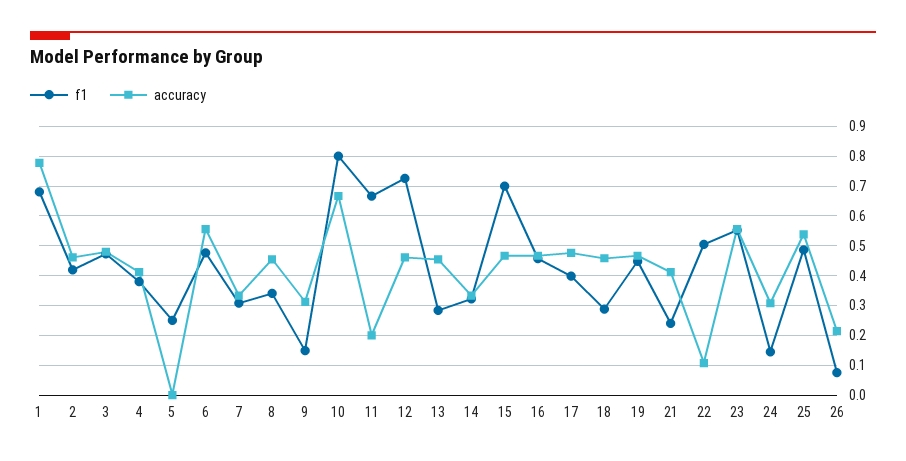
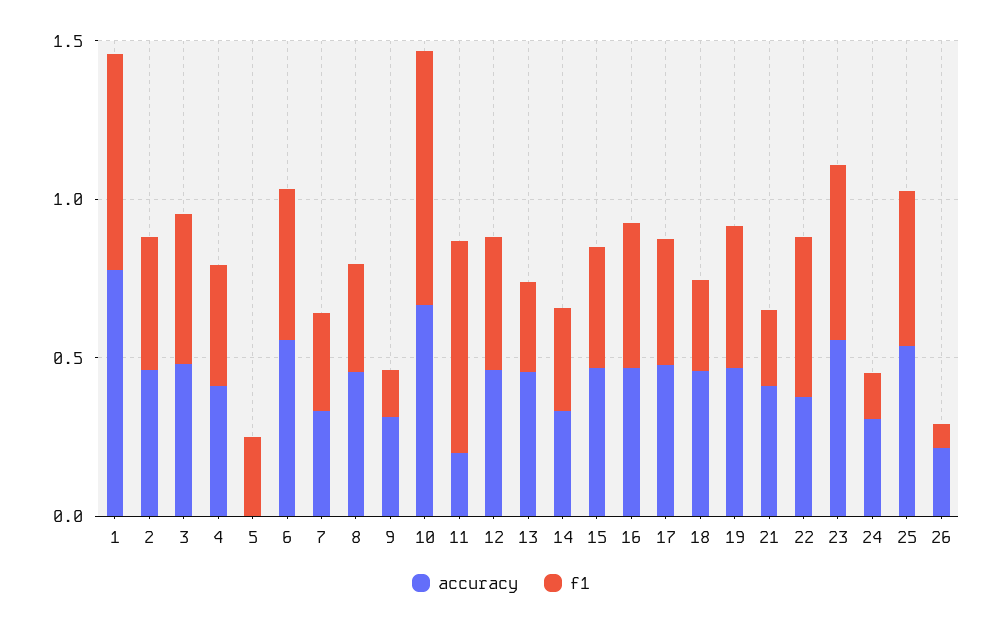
f1, 12: 0.725 -> 0.4
f1, 15: 0.7 -> 0.4
accuracy, 22: 0.1 -> 0.4

